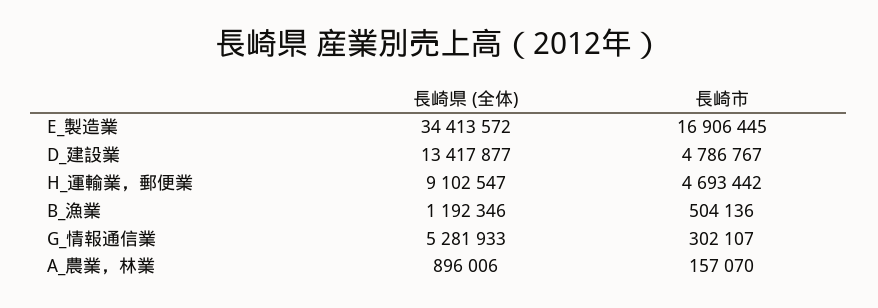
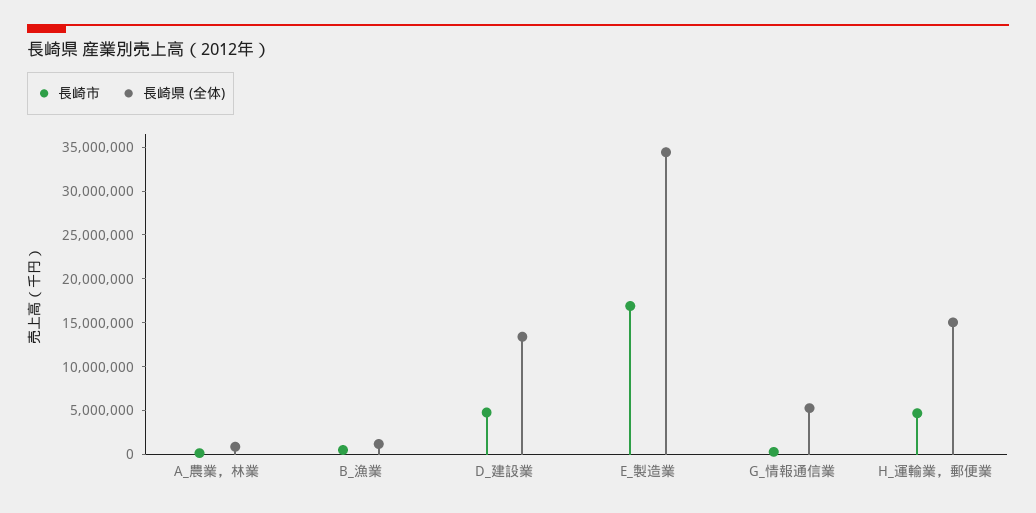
長崎県 (全体), H_運輸業，郵便業: 9102547 -> 15000000

